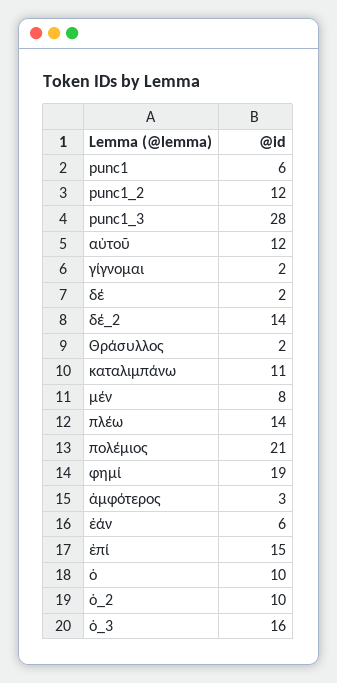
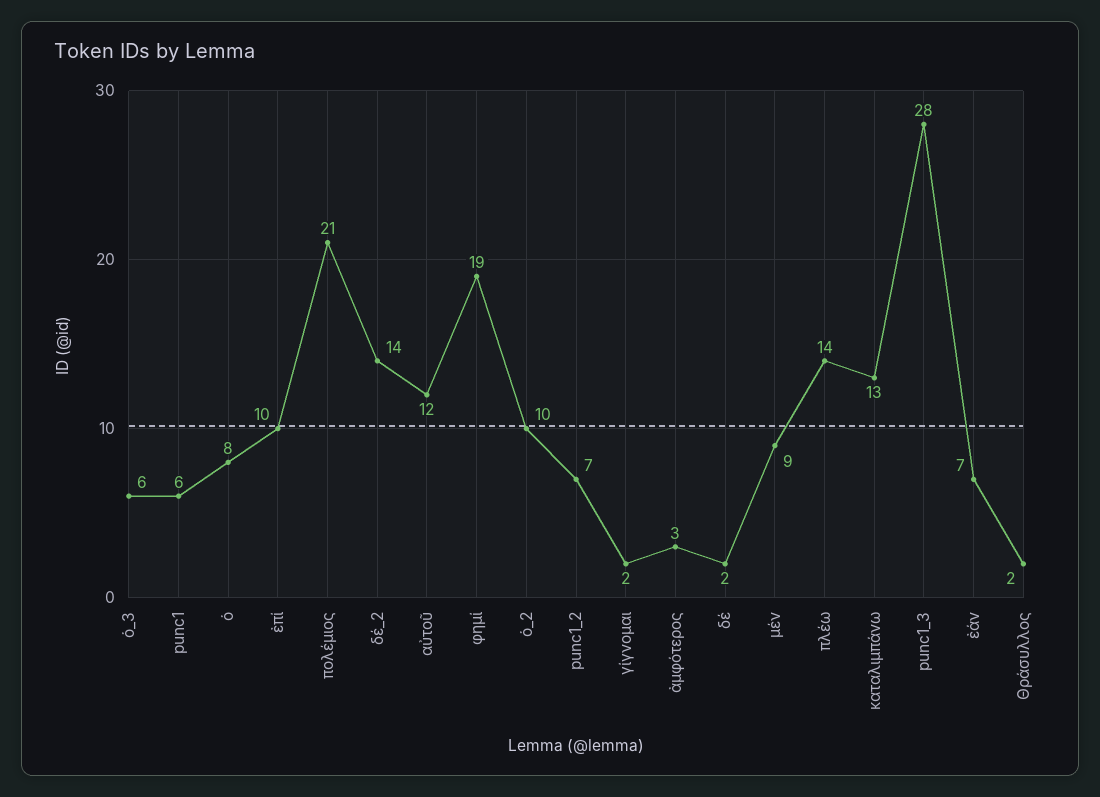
punc1_2: 12 -> 7
καταλιμπάνω: 11 -> 13
μέν: 8 -> 9
ἐάν: 6 -> 7
ἐπί: 15 -> 10
ὁ: 10 -> 8
ὁ_3: 16 -> 6

